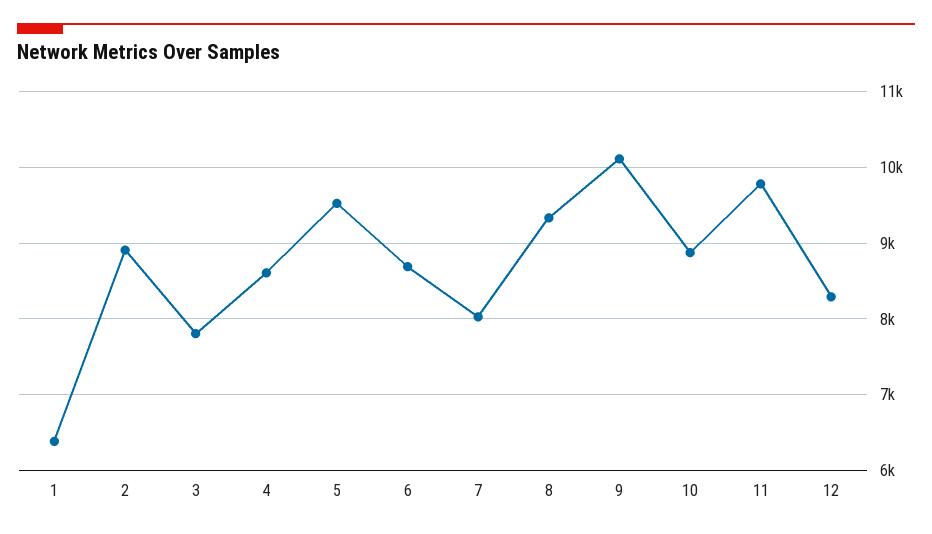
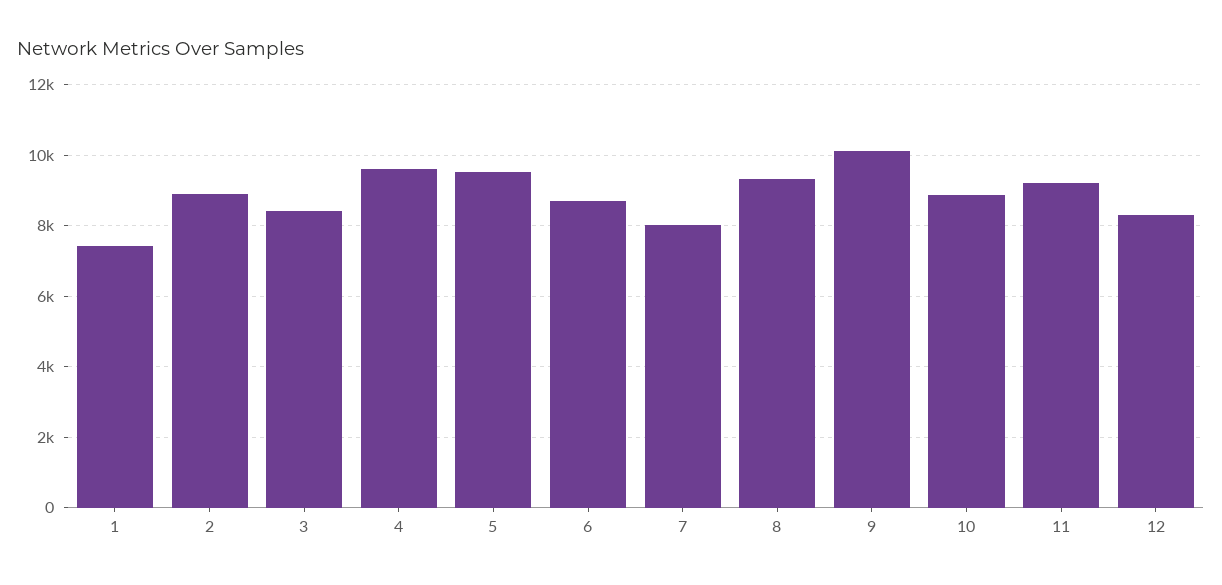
1: 6400 -> 7400
3: 7800 -> 8400
4: 8600 -> 9600
11: 9800 -> 9200

